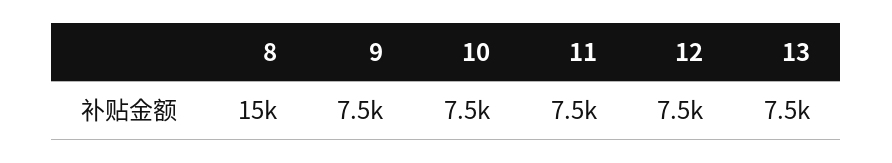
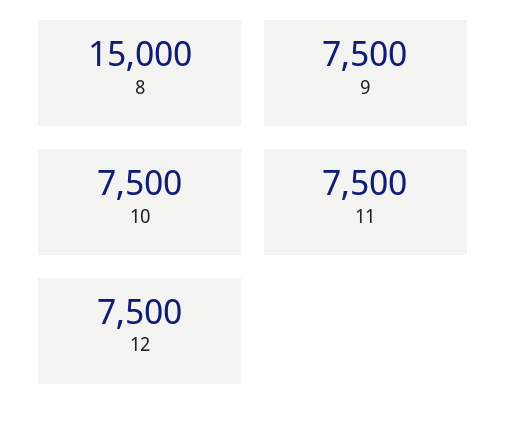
13: 7500 -> none

